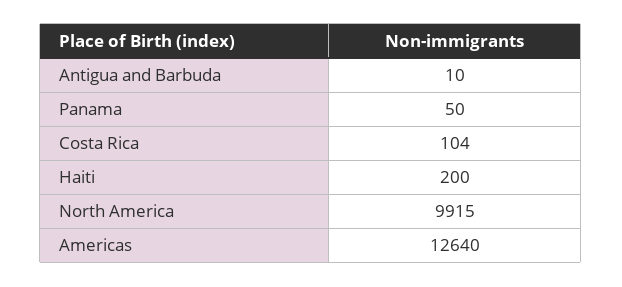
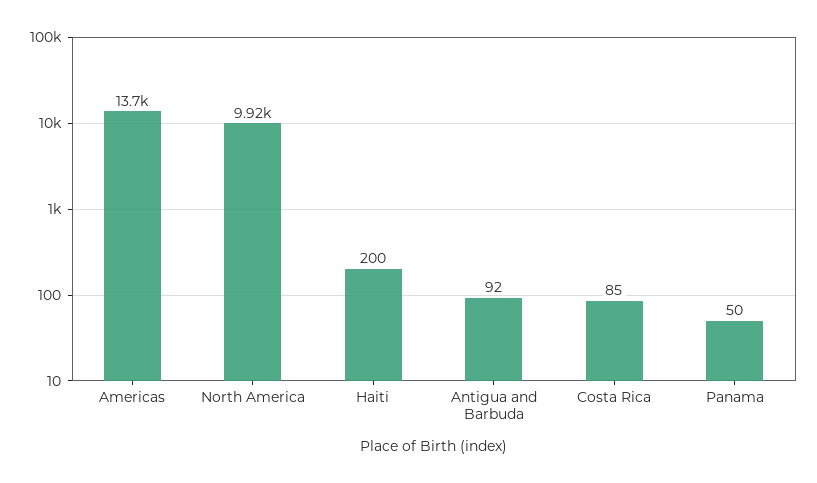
Antigua and Barbuda: 10 -> 92
Costa Rica: 104 -> 85
Americas: 12640 -> 13700

